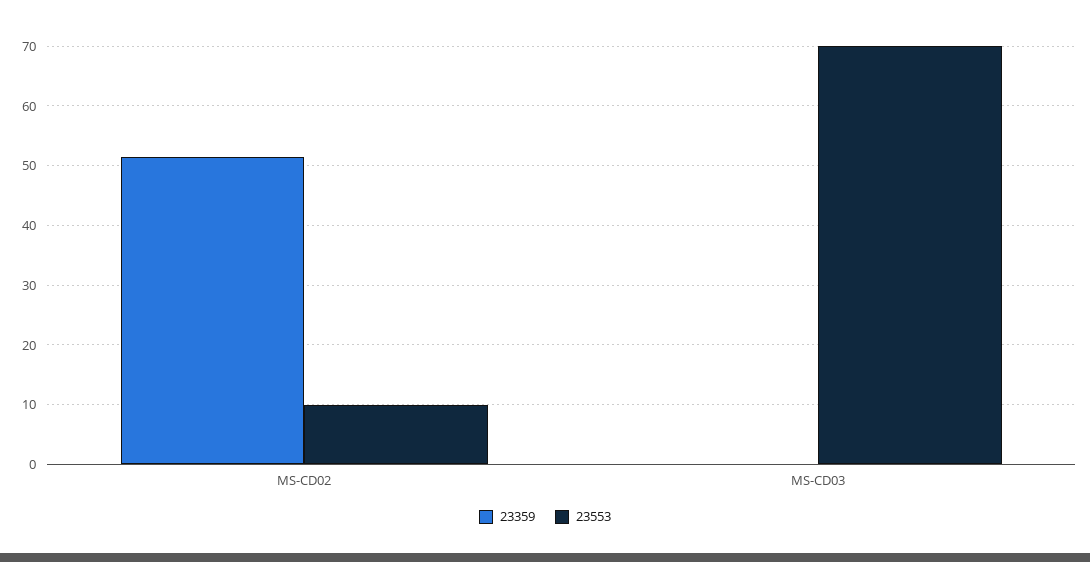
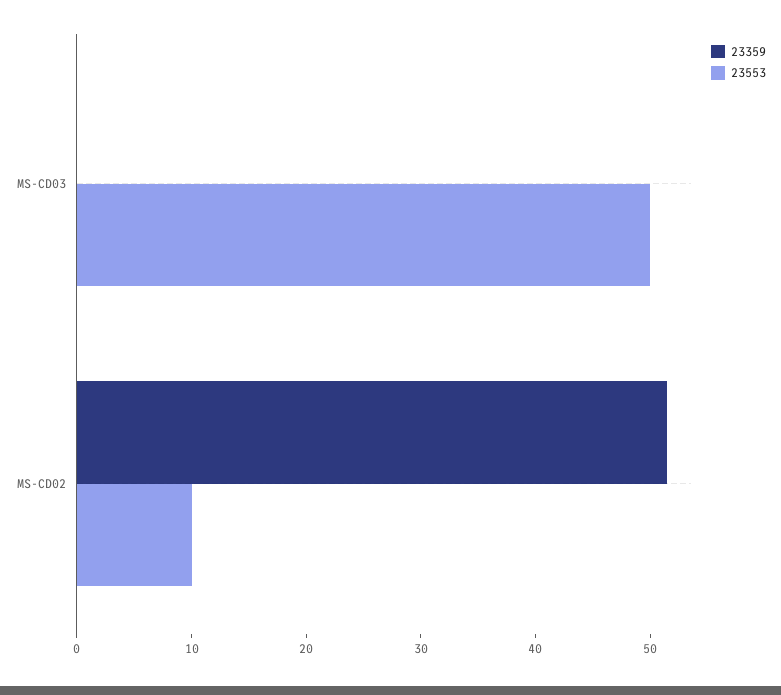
23553, MS-CD03: 70 -> 50

